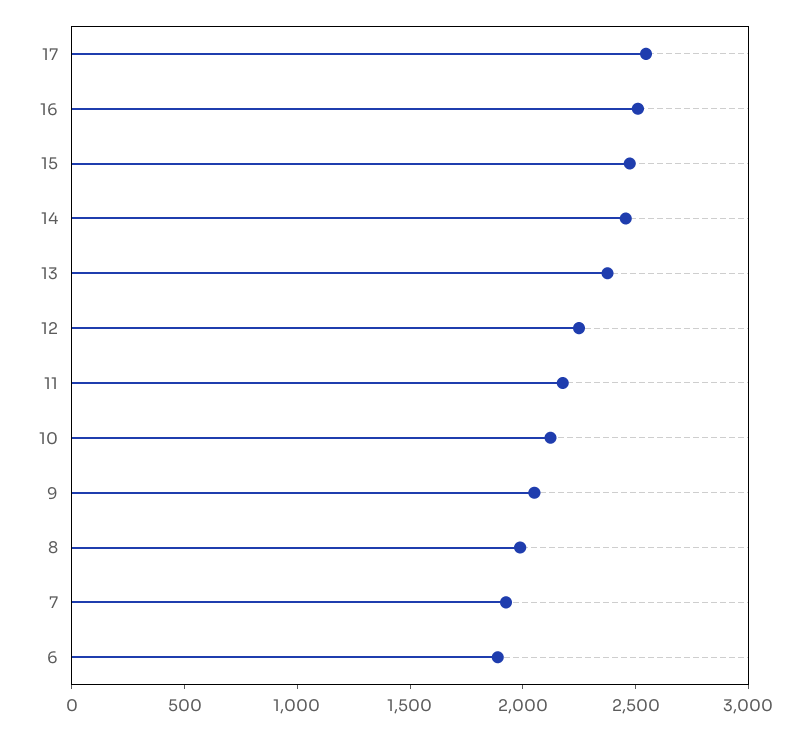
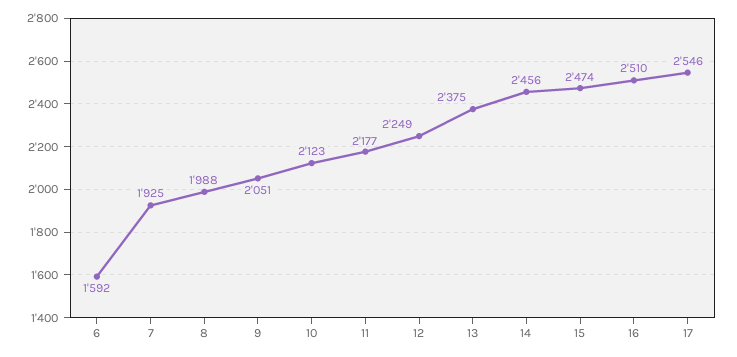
6: 1900 -> 1592

